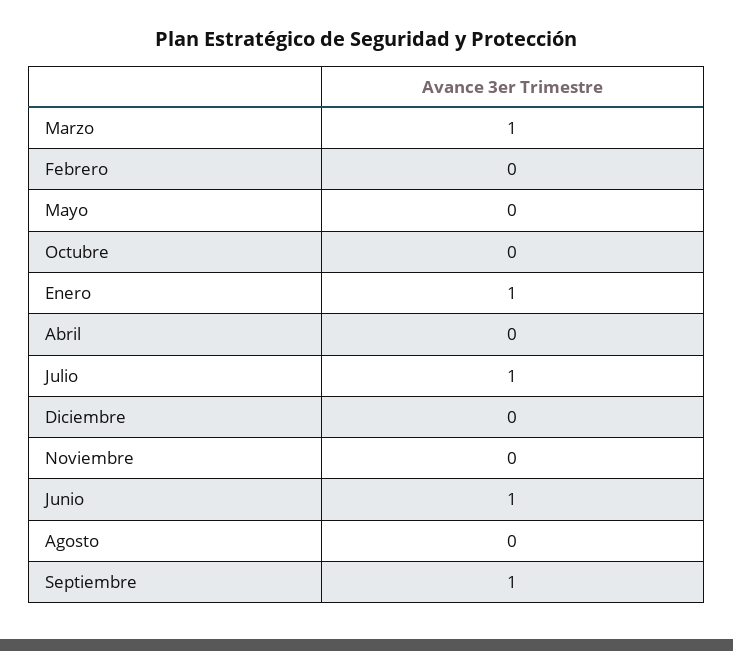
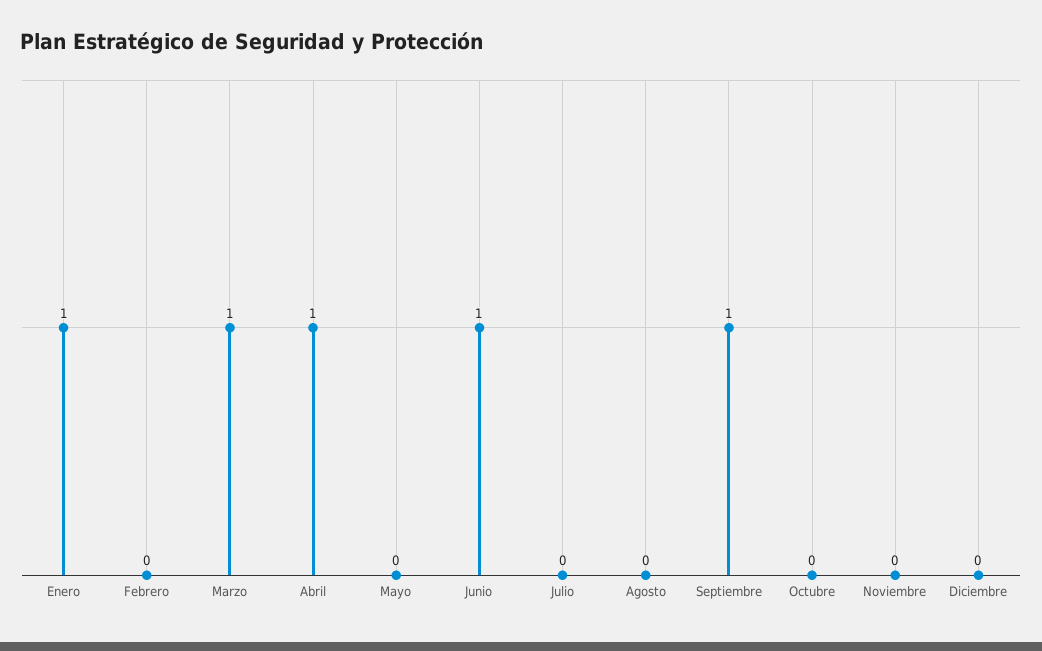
Abril: 0 -> 1
Julio: 1 -> 0

